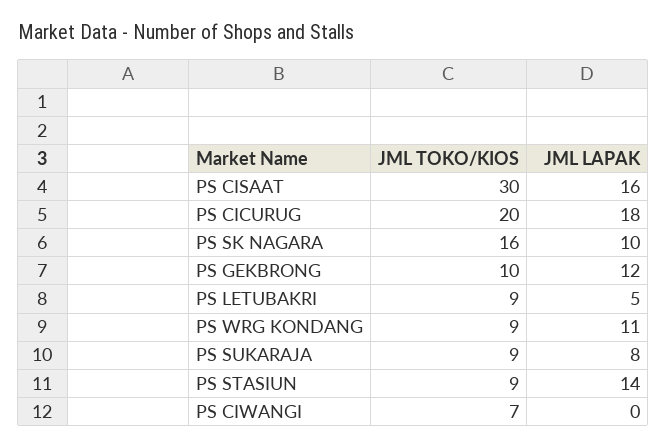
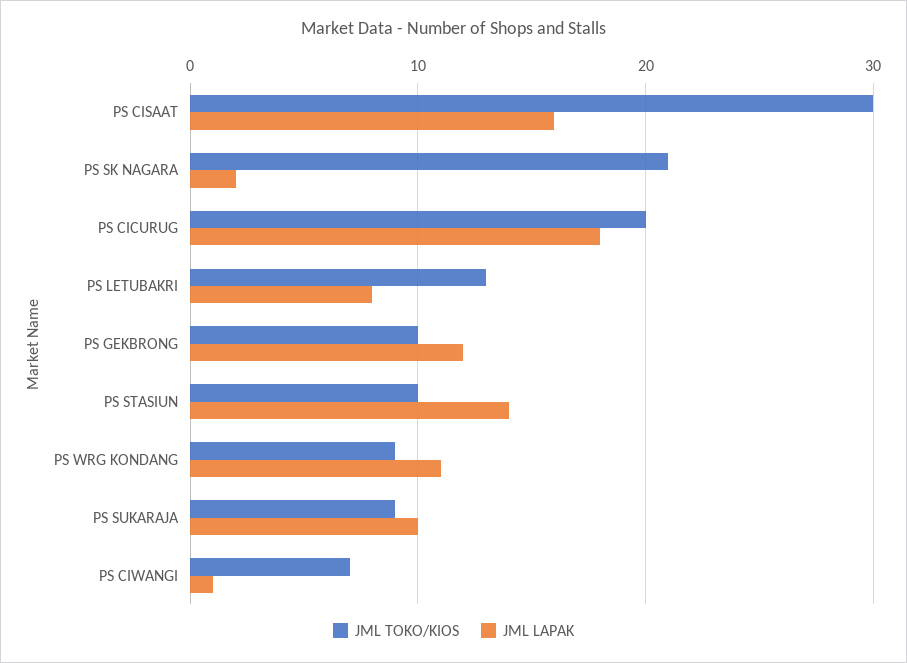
JML TOKO/KIOS, PS SK NAGARA: 16 -> 21
JML LAPAK, PS SK NAGARA: 10 -> 2
JML TOKO/KIOS, PS LETUBAKRI: 9 -> 13
JML LAPAK, PS LETUBAKRI: 5 -> 8
JML LAPAK, PS SUKARAJA: 8 -> 10
JML TOKO/KIOS, PS STASIUN: 9 -> 10
JML LAPAK, PS CIWANGI: 0 -> 1

